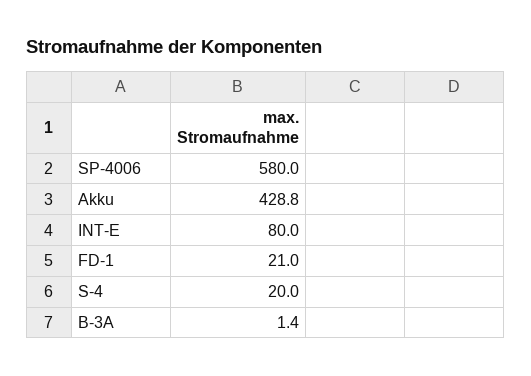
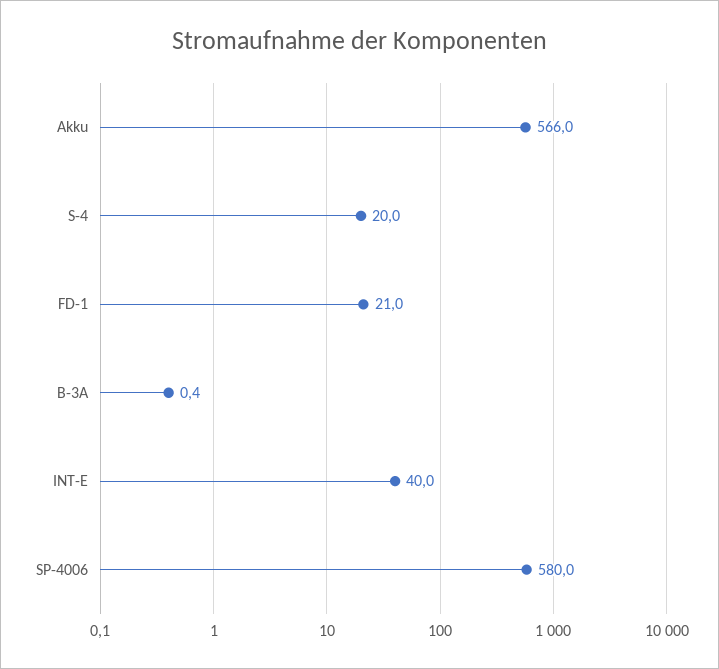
Akku: 428.8 -> 566
INT-E: 80 -> 40
B-3A: 1.4 -> 0.4

